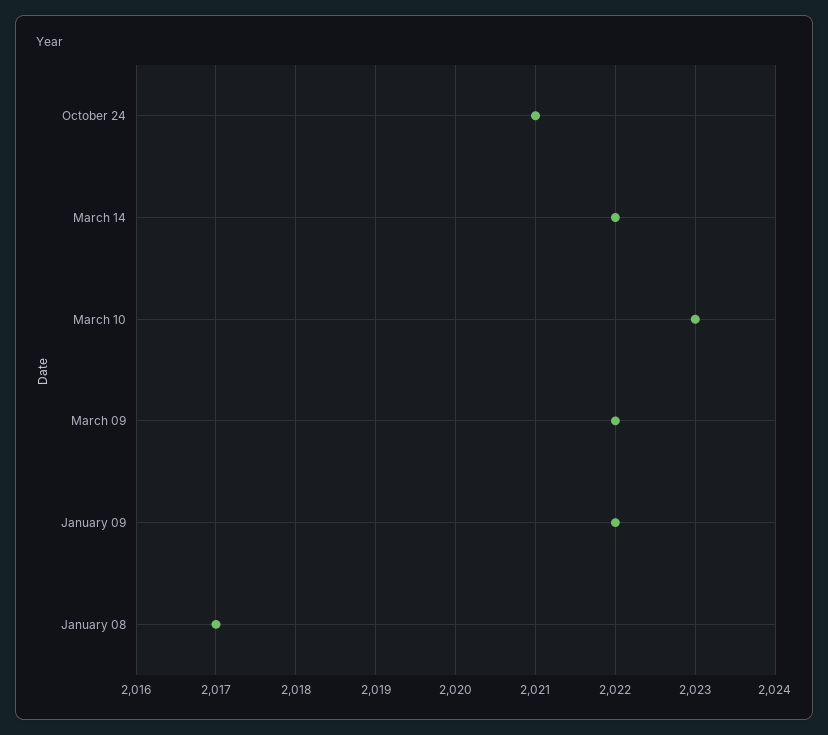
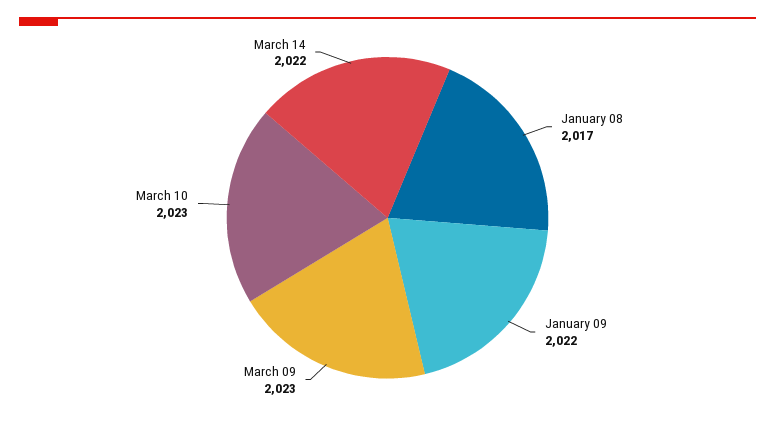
October 24: 2021 -> none
March 09: 2022 -> 2023

